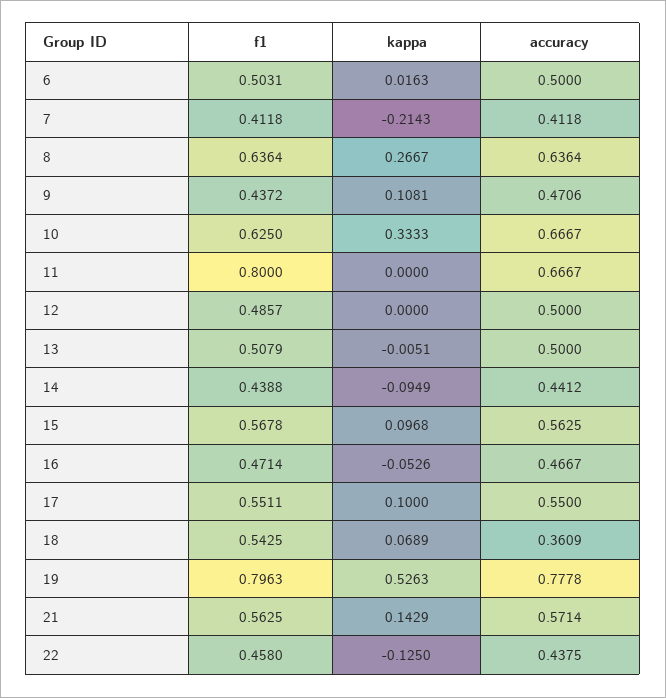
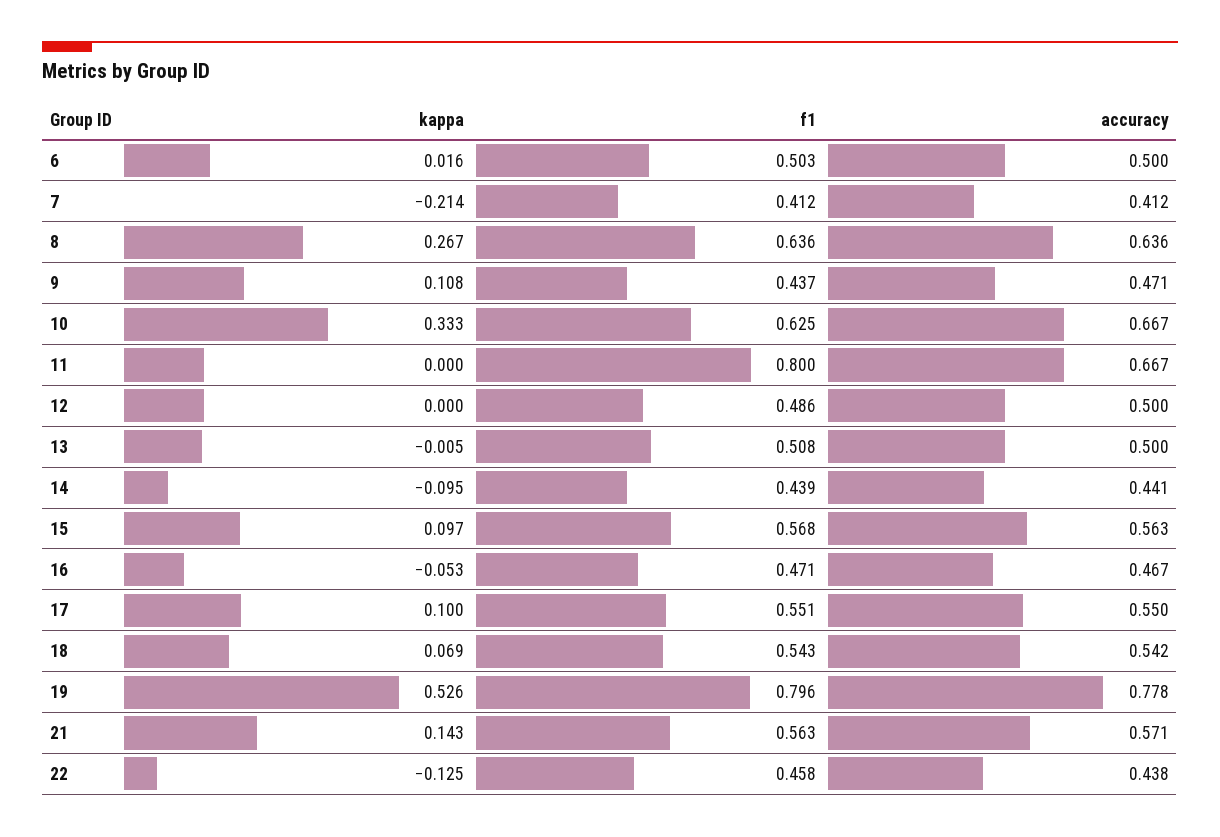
accuracy, 18: 0.3609 -> 0.542

